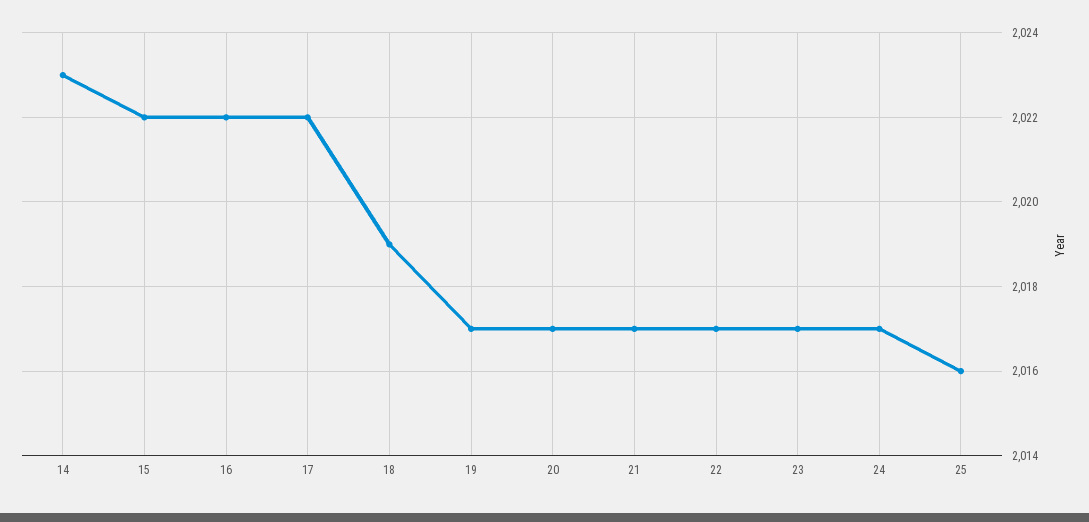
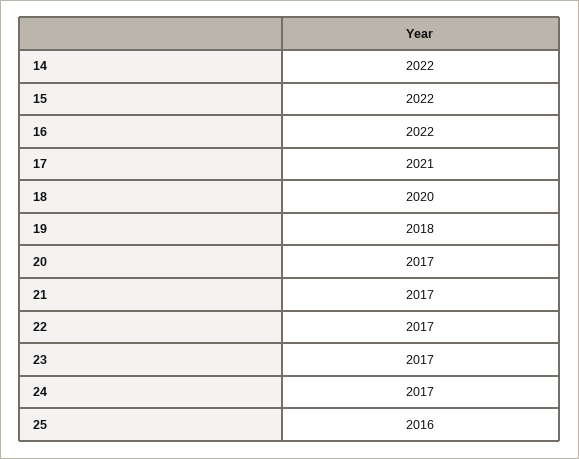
14: 2023 -> 2022
17: 2022 -> 2021
18: 2019 -> 2020
19: 2017 -> 2018

